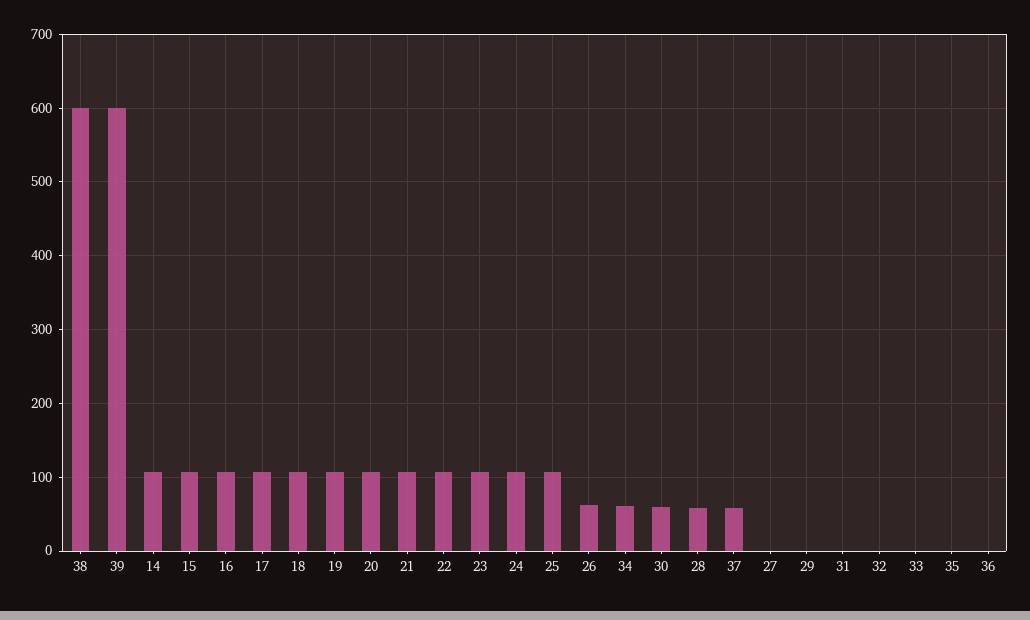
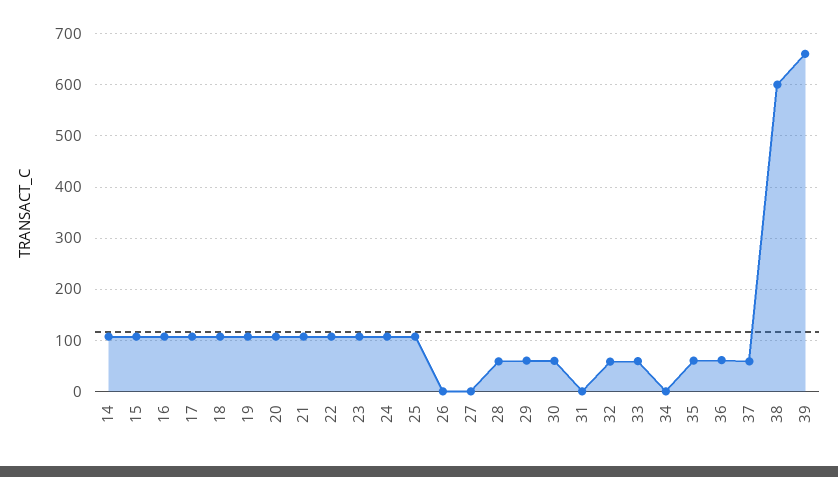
39: 600 -> 660
26: 60 -> 0
34: 60 -> 0
29: 0 -> 60
32: 0 -> 60
33: 0 -> 60
35: 0 -> 60
36: 0 -> 60

